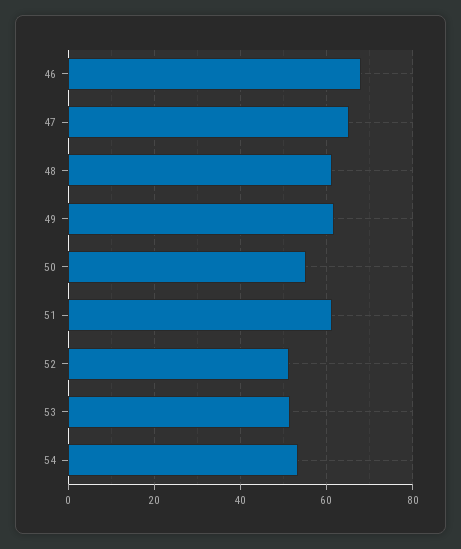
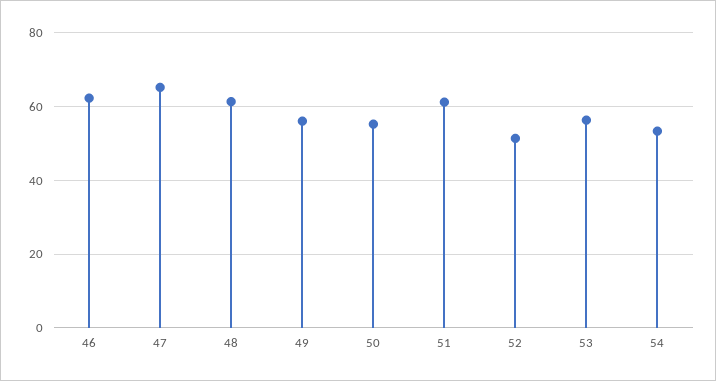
46: 68 -> 62
49: 62 -> 56
53: 52 -> 56

